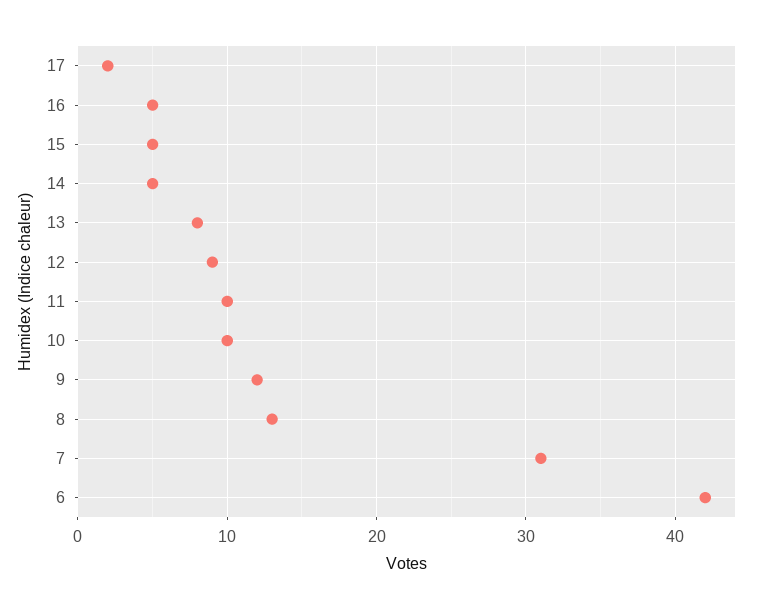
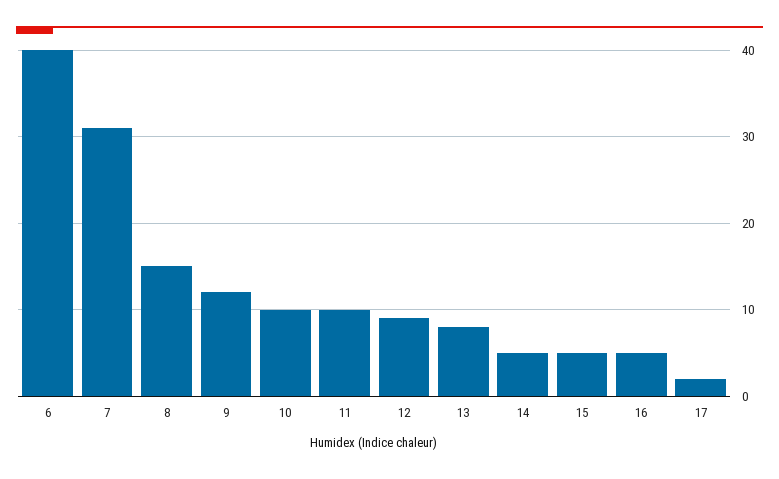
8: 13 -> 15
6: 42 -> 40

